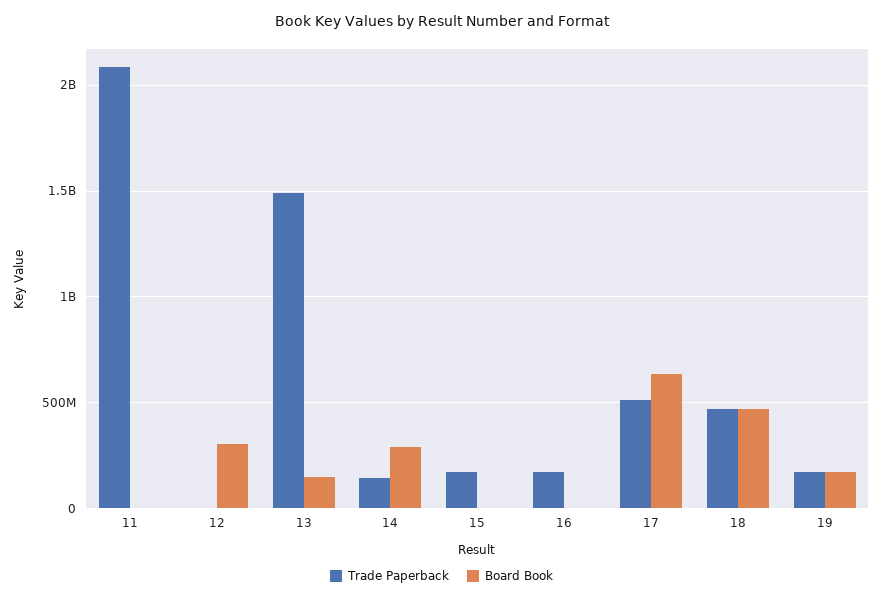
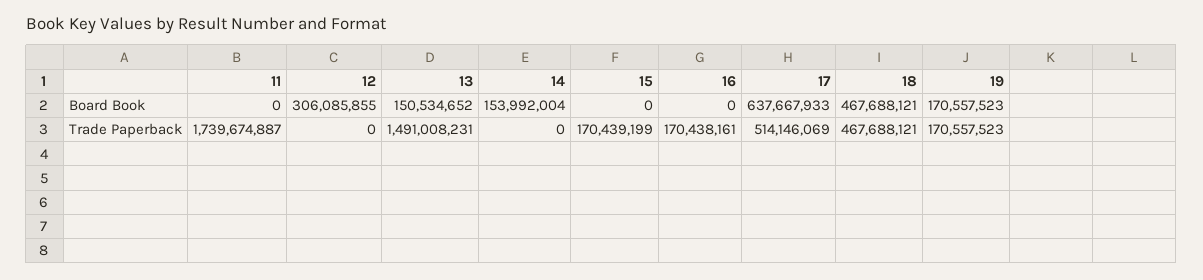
Trade Paperback, 11: 2100000000 -> 1739674887
Trade Paperback, 14: 150000000 -> 0
Board Book, 14: 300000000 -> 153992004

